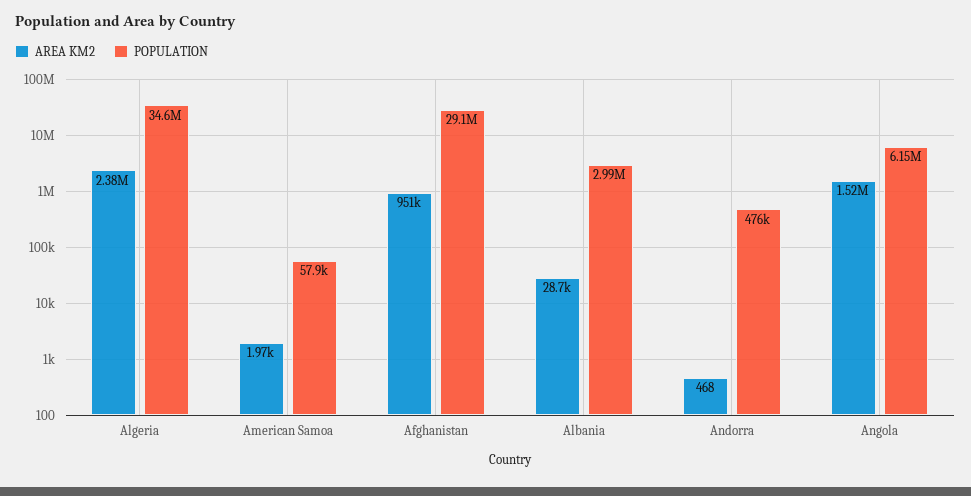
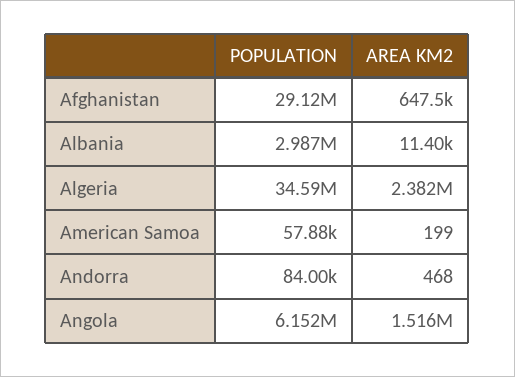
AREA KM2, American Samoa: 1970 -> 199
AREA KM2, Afghanistan: 951000 -> 647500
AREA KM2, Albania: 28700 -> 11400
POPULATION, Andorra: 476000 -> 84000

